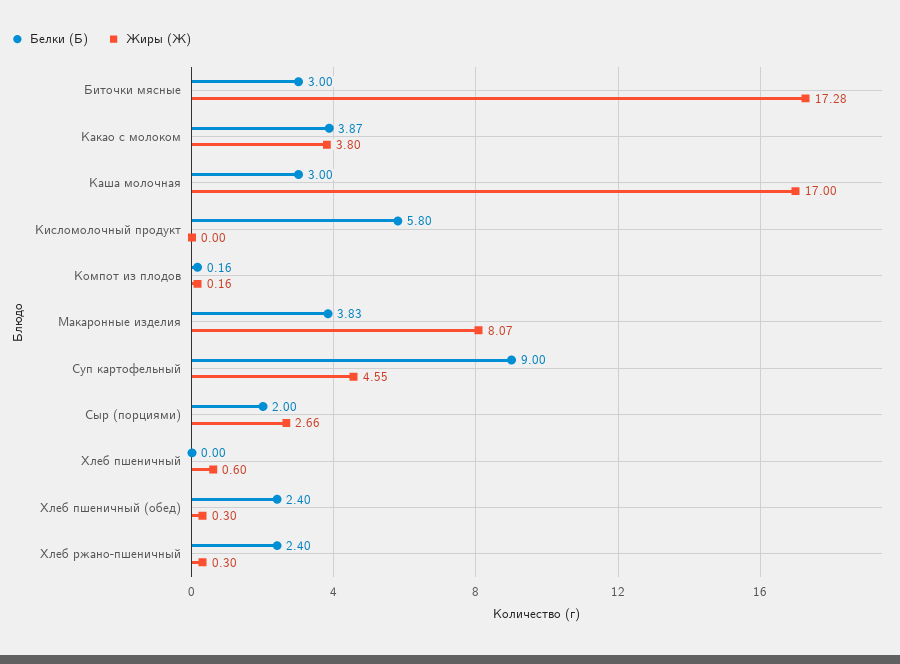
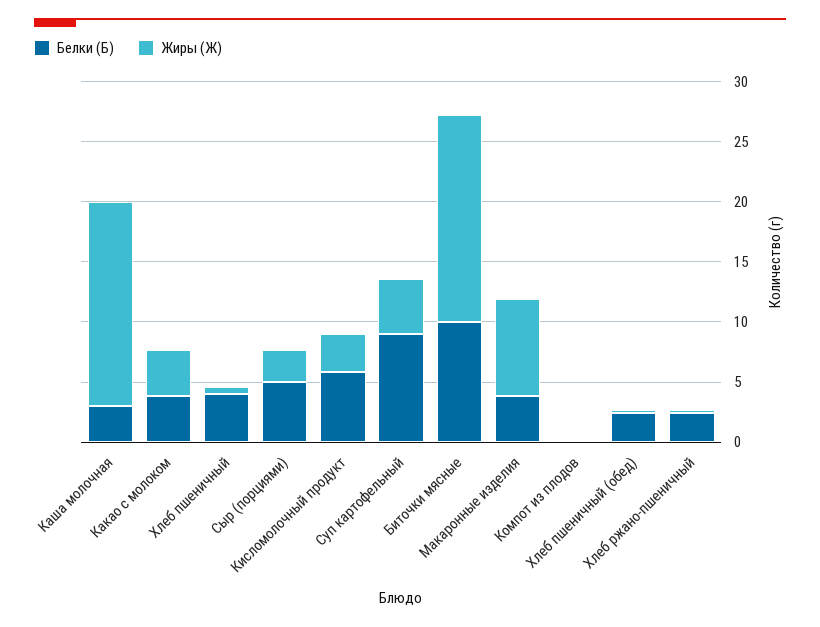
Белки (Б), Биточки мясные: 3 -> 10
Жиры (Ж), Кисломолочный продукт: 0 -> 3
Белки (Б), Сыр (порциями): 2 -> 5
Белки (Б), Хлеб пшеничный: 0 -> 4

